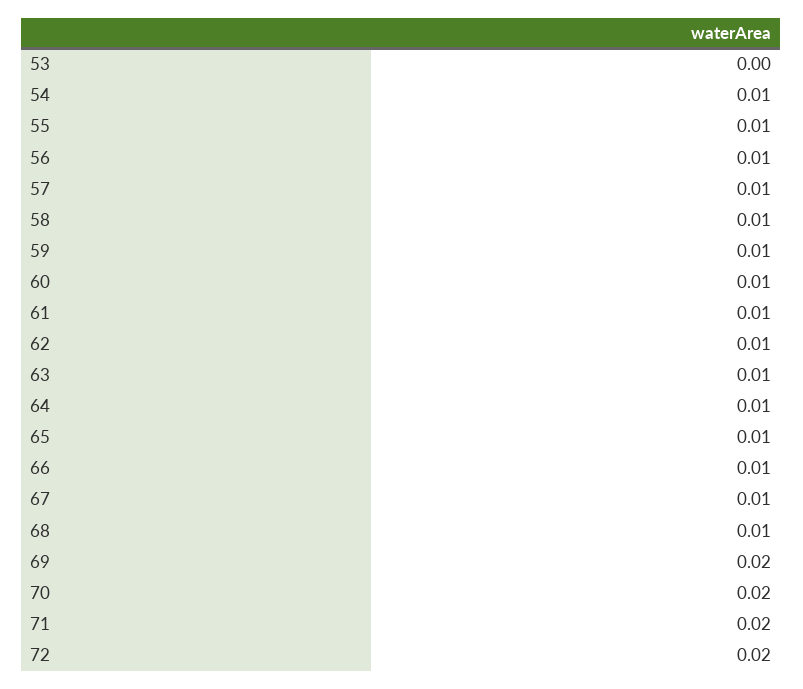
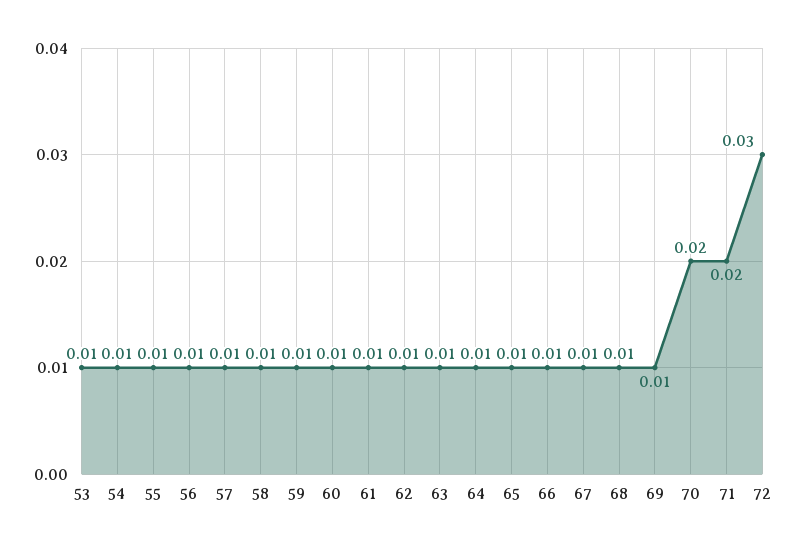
53: 0 -> 0.01
69: 0.02 -> 0.01
72: 0.02 -> 0.03

